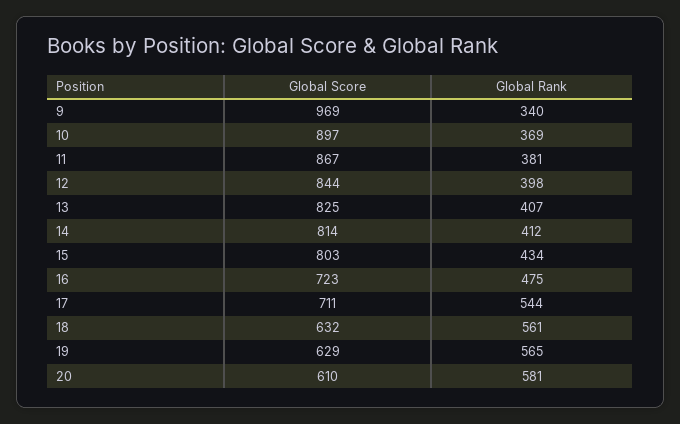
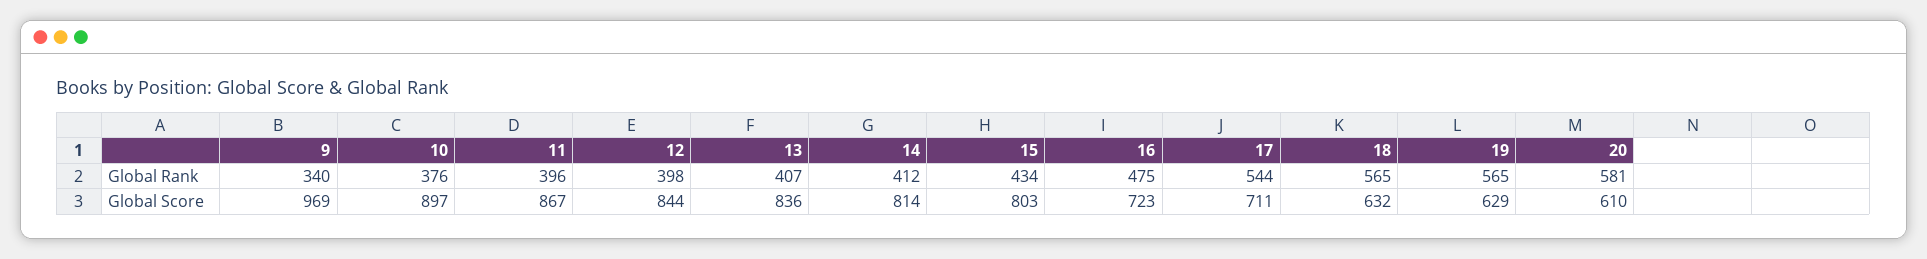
Global Rank, 10: 369 -> 376
Global Rank, 11: 381 -> 396
Global Score, 13: 825 -> 836
Global Rank, 18: 561 -> 565

